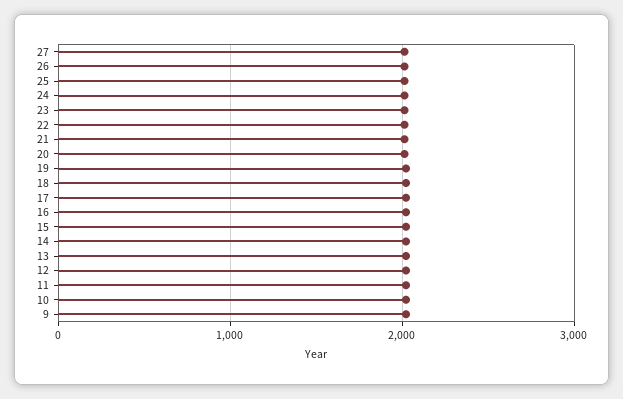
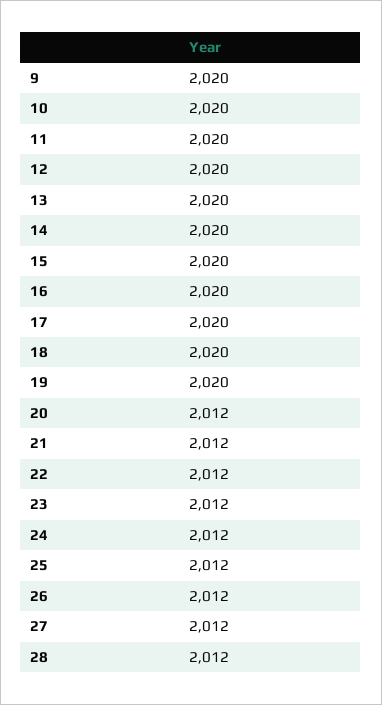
28: none -> 2012

